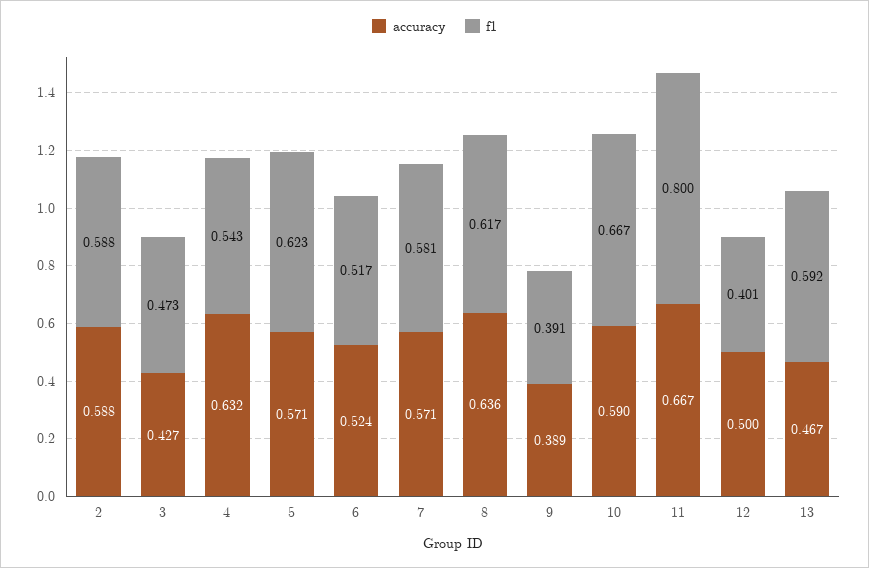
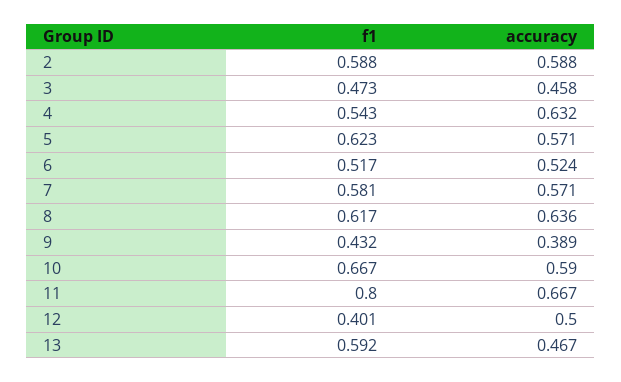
accuracy, 3: 0.427 -> 0.458
f1, 9: 0.391 -> 0.432

